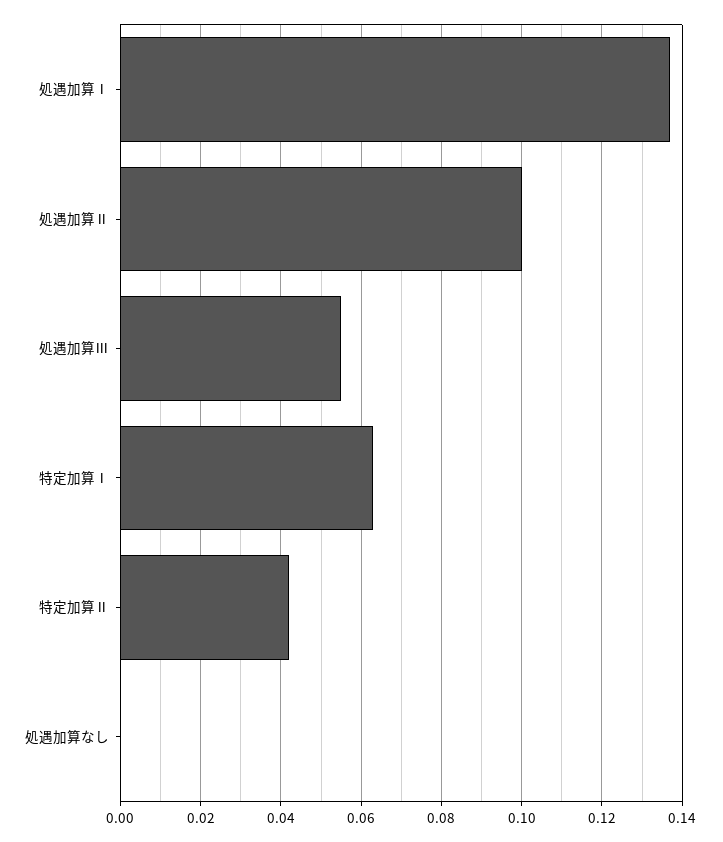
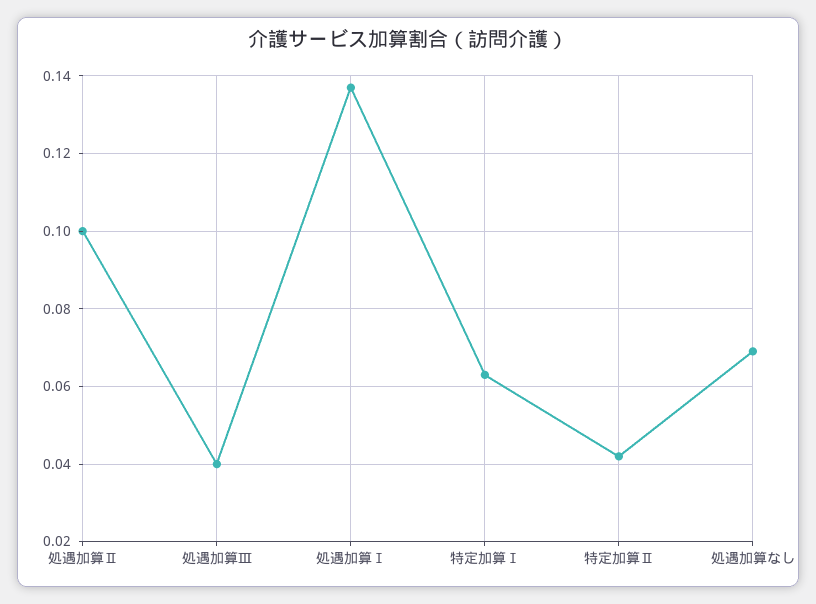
処遇加算Ⅲ: 0.055 -> 0.04
処遇加算なし: 0 -> 0.07

